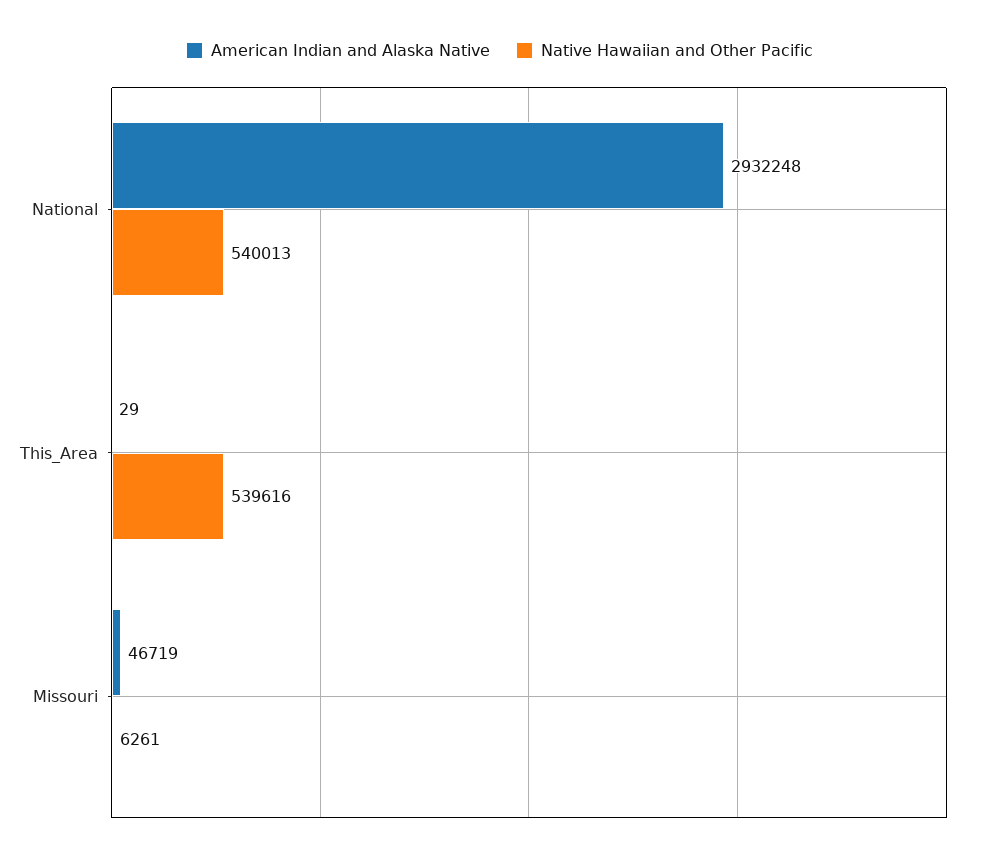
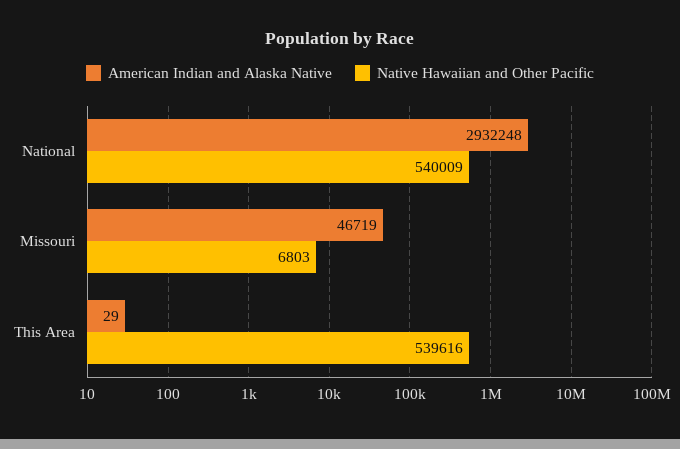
Native Hawaiian and Other Pacific, National: 540013 -> 540009
Native Hawaiian and Other Pacific, Missouri: 6261 -> 6803

